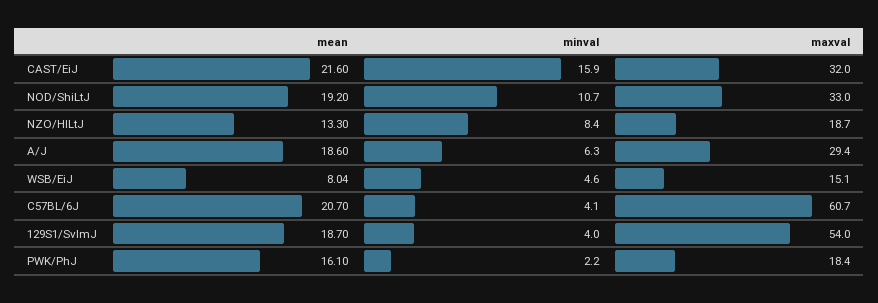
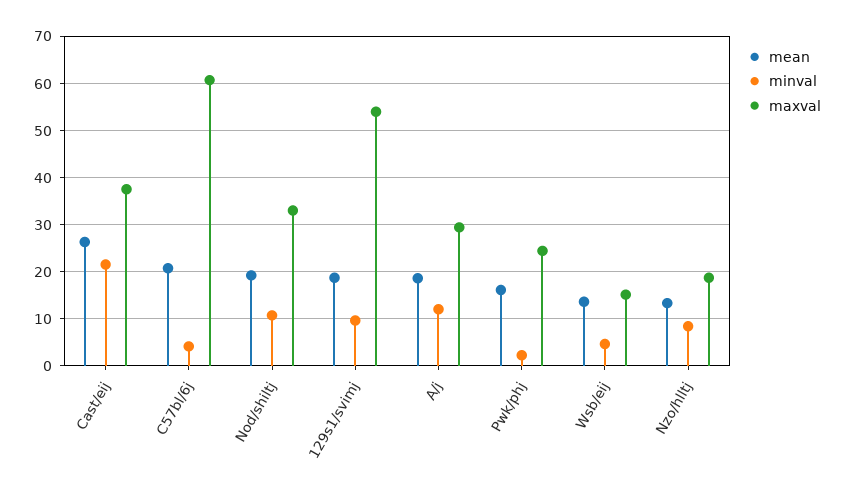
mean, CAST/EiJ: 21.6 -> 26
minval, CAST/EiJ: 15.9 -> 22
maxval, CAST/EiJ: 32 -> 38
minval, A/J: 6.3 -> 12
mean, WSB/EiJ: 8.04 -> 14
minval, 129S1/SvImJ: 4 -> 10
maxval, PWK/PhJ: 18.4 -> 24

